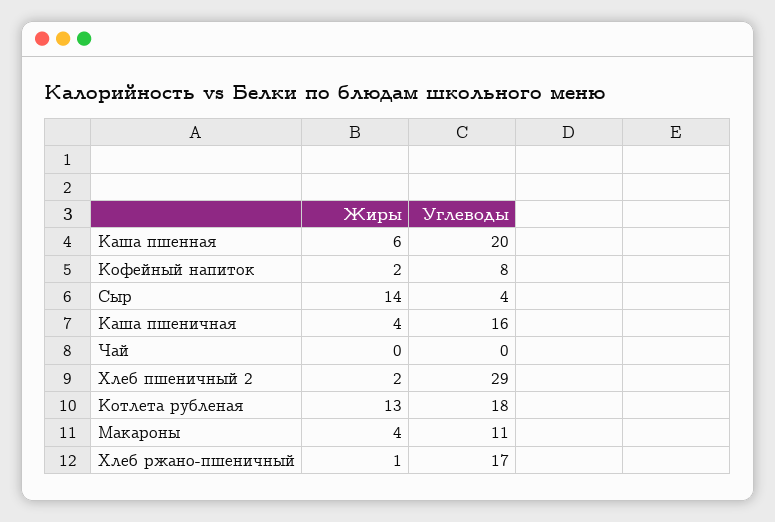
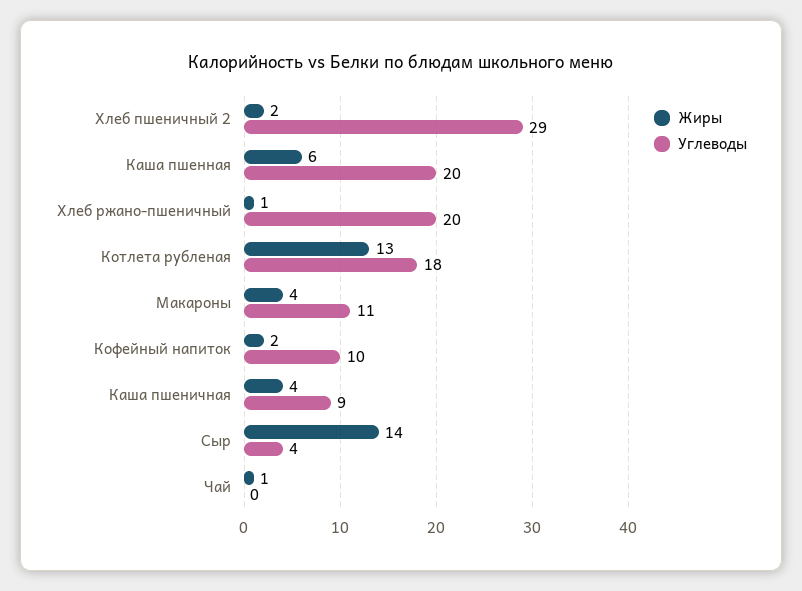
Углеводы, Кофейный напиток: 8 -> 10
Углеводы, Каша пшеничная: 16 -> 9
Жиры, Чай: 0 -> 1
Углеводы, Хлеб ржано-пшеничный: 17 -> 20

